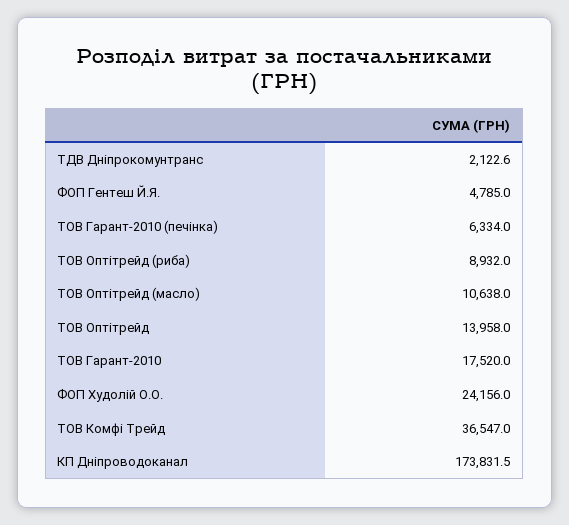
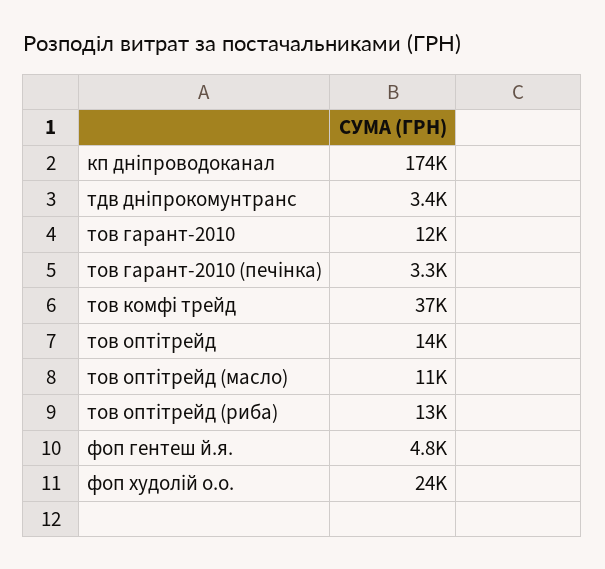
ТДВ Дніпрокомунтранс: 2122.6 -> 3400
ТОВ Гарант-2010 (печінка): 6334 -> 3300
ТОВ Оптітрейд (риба): 8932 -> 13000
ТОВ Гарант-2010: 17520 -> 12000

